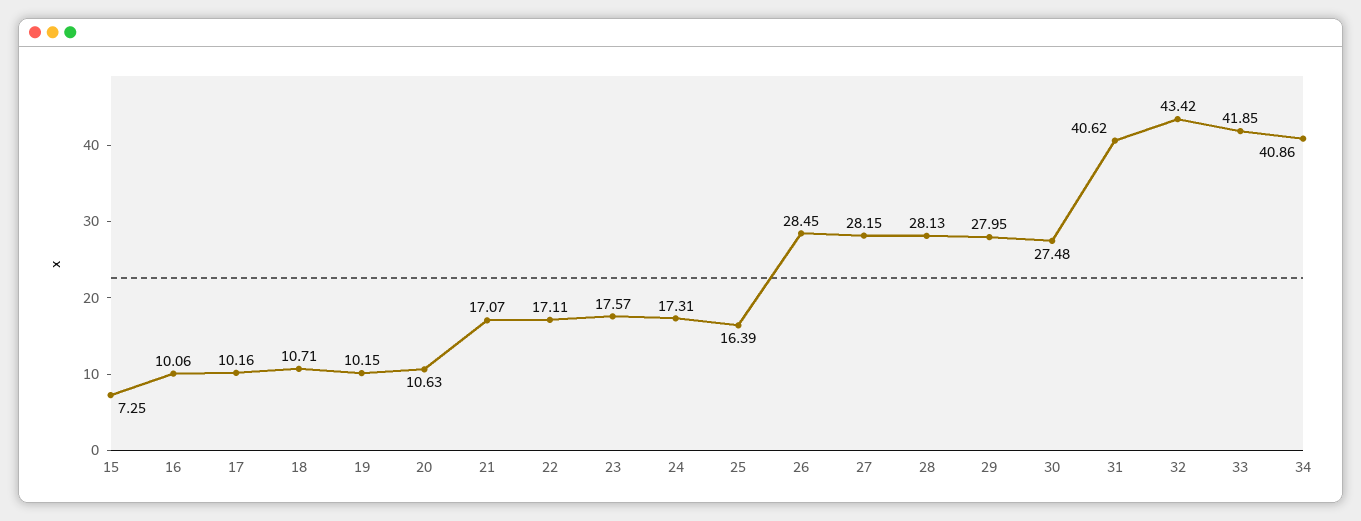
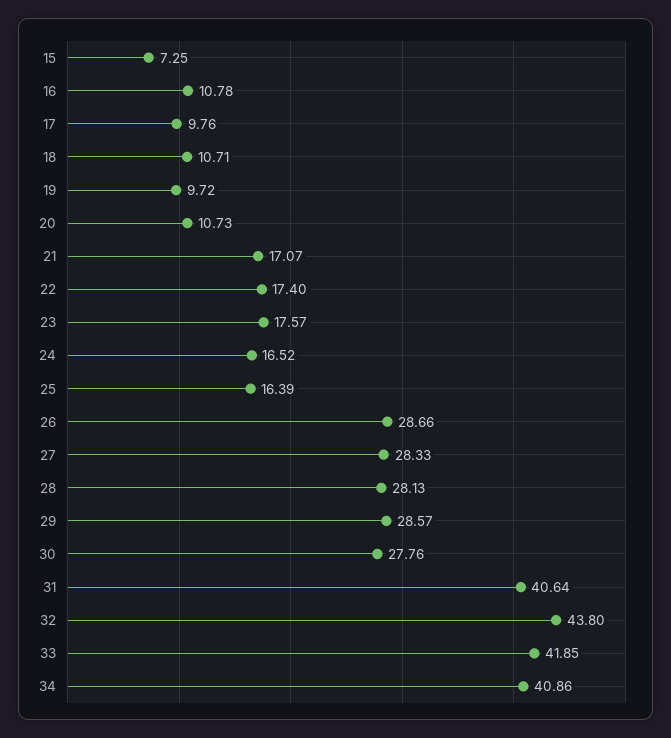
16: 10.06 -> 10.78
17: 10.16 -> 9.76
19: 10.15 -> 9.72
20: 10.63 -> 10.73
22: 17.11 -> 17.4
24: 17.31 -> 16.52
26: 28.45 -> 28.66
27: 28.15 -> 28.33
29: 27.95 -> 28.57
30: 27.48 -> 27.76
31: 40.62 -> 40.64
32: 43.42 -> 43.8

